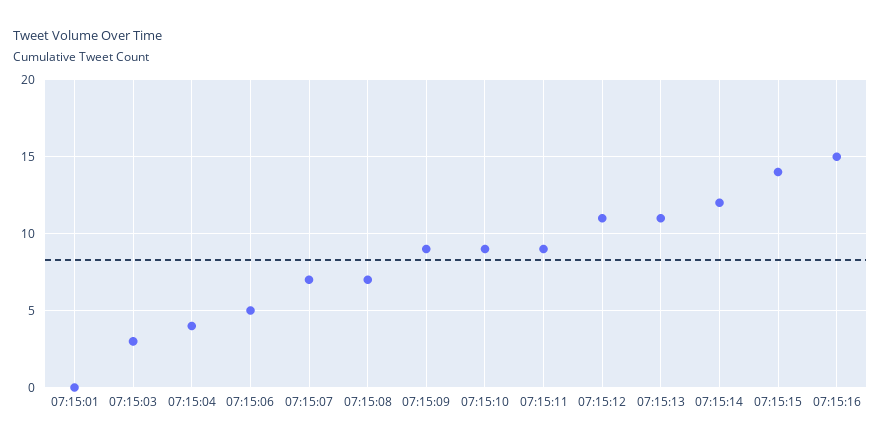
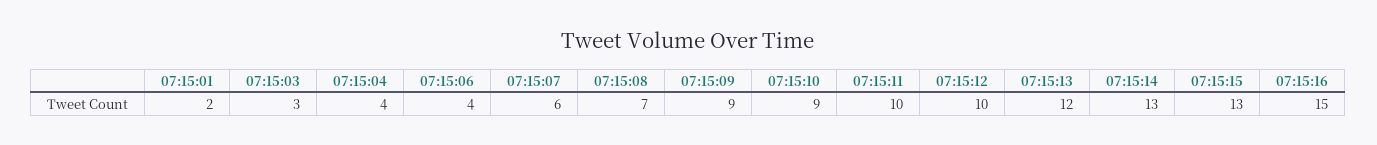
07:15:01: 0 -> 2
07:15:06: 5 -> 4
07:15:07: 7 -> 6
07:15:11: 9 -> 10
07:15:12: 11 -> 10
07:15:13: 11 -> 12
07:15:14: 12 -> 13
07:15:15: 14 -> 13

